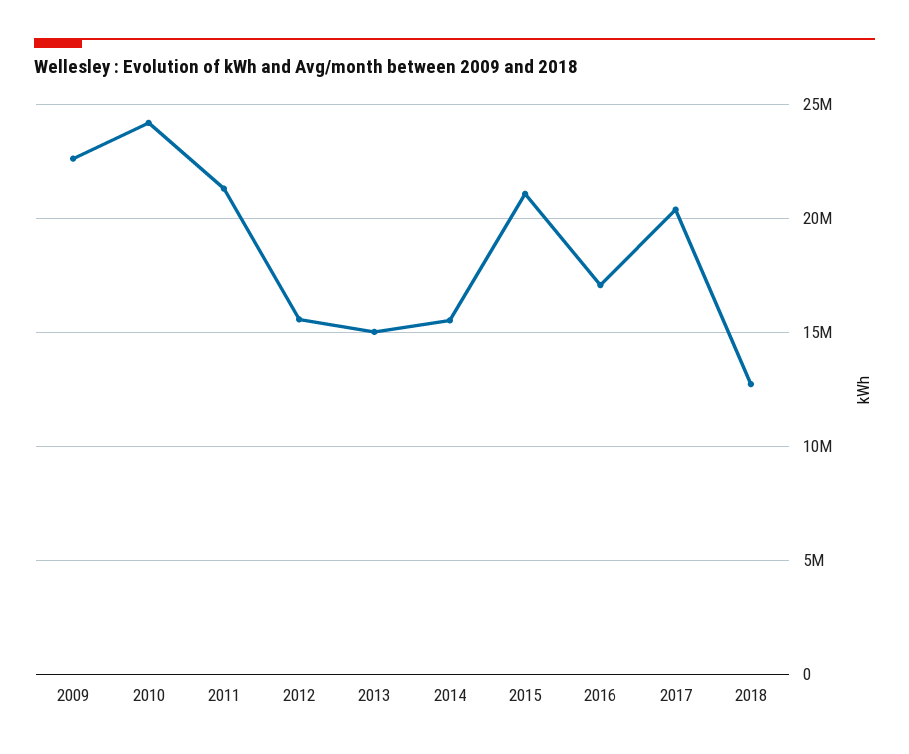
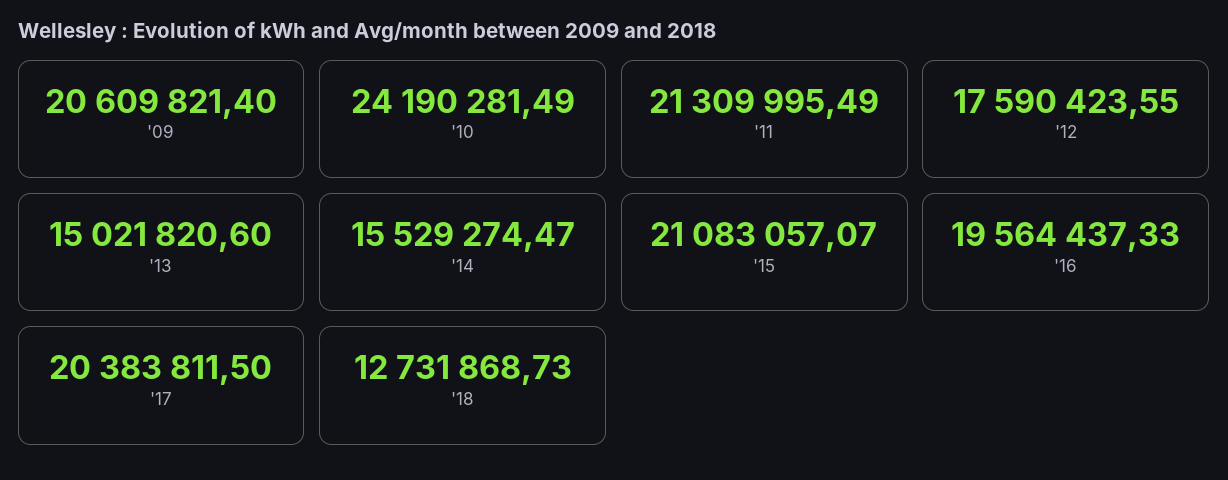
2009: 22500000 -> 20609821.4
2012: 15500000 -> 17590423.55
2016: 17000000 -> 19564437.33

